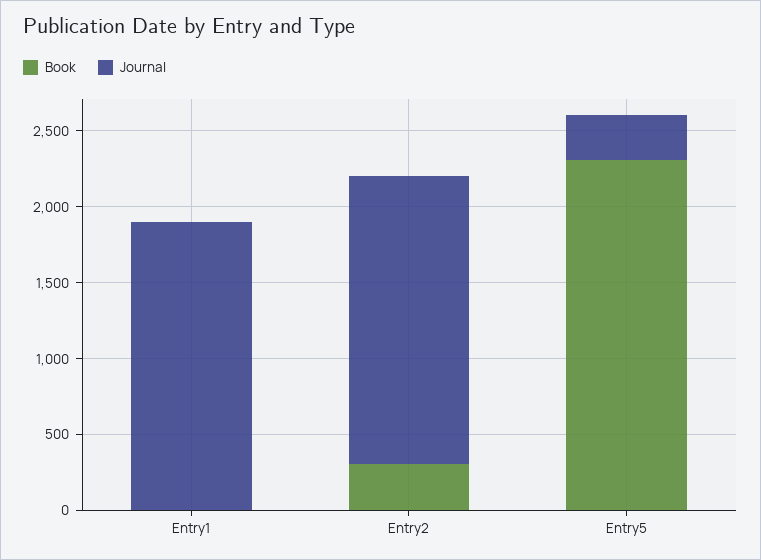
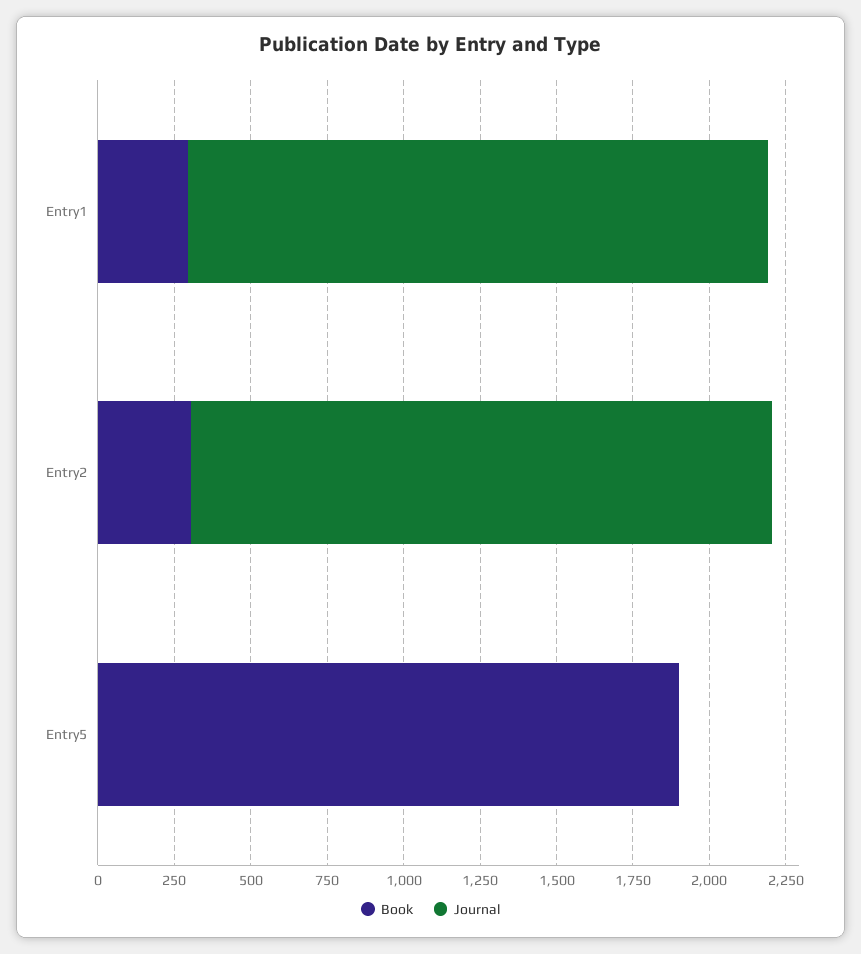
Book, Entry1: 0 -> 300
Book, Entry5: 2300 -> 1900
Journal, Entry5: 300 -> 0

